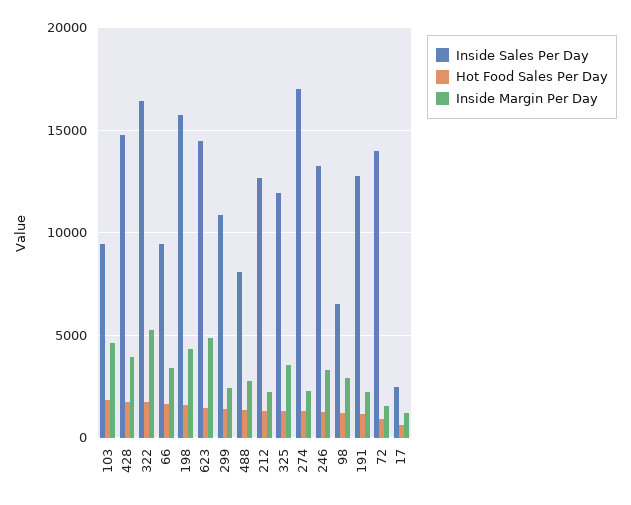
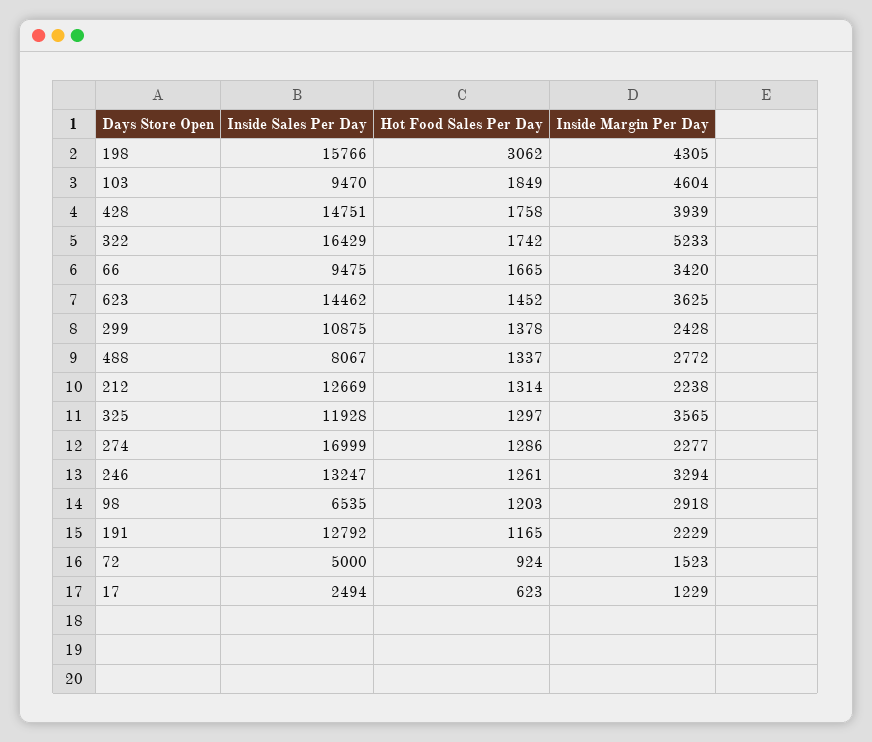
Hot Food Sales Per Day, 198: 1500 -> 3062
Inside Margin Per Day, 623: 5000 -> 3625
Inside Sales Per Day, 72: 14000 -> 5000

